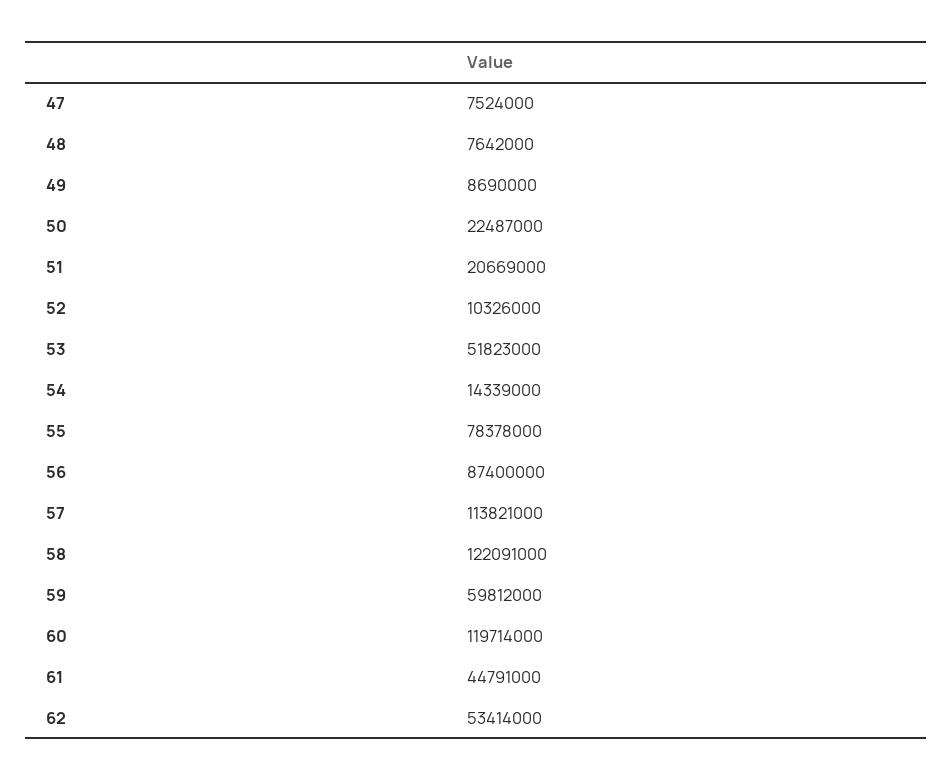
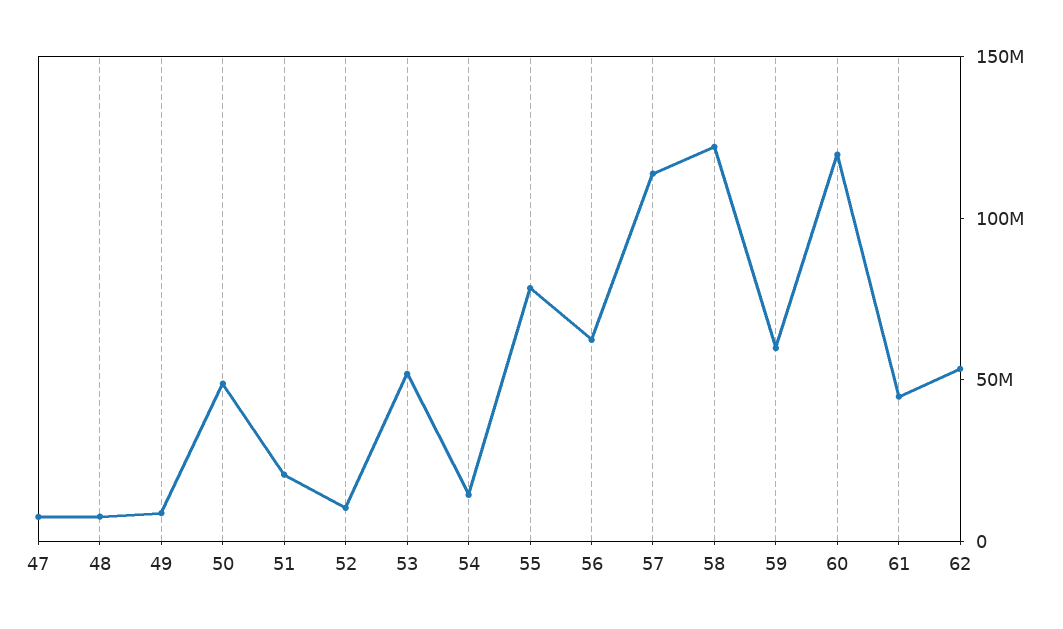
50: 22487000 -> 50000000
56: 87400000 -> 60000000

